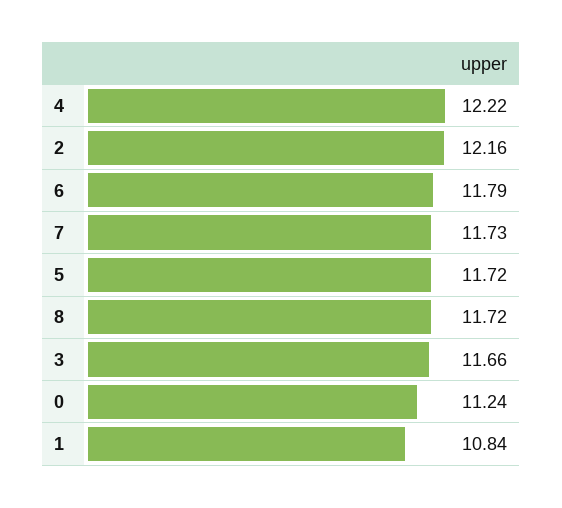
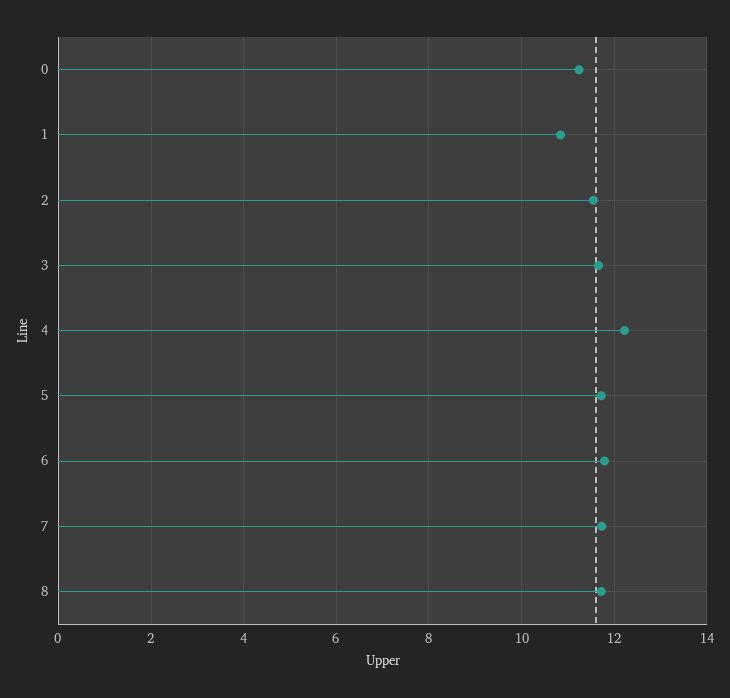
2: 12.16 -> 11.6

